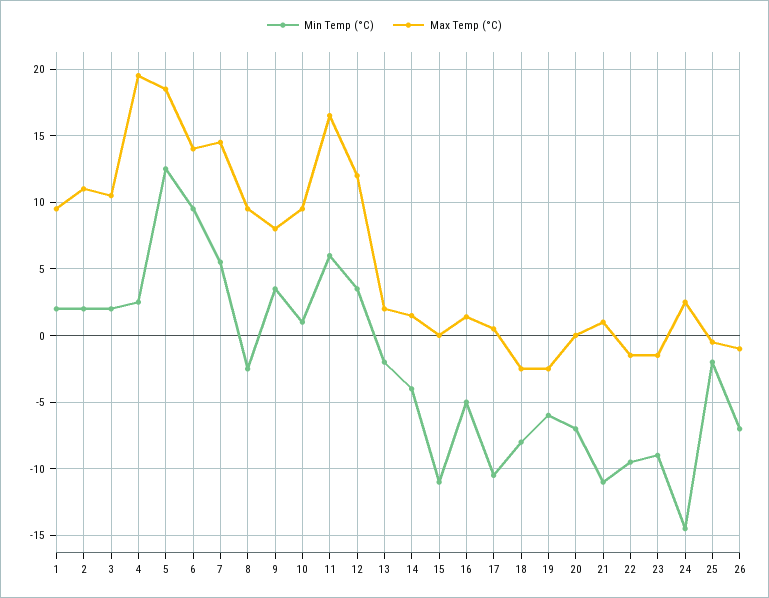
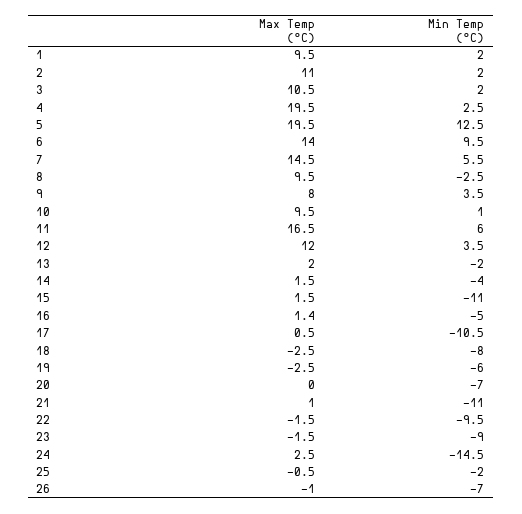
Max Temp (°C), 5: 18.5 -> 19.5
Max Temp (°C), 15: 0 -> 1.5

